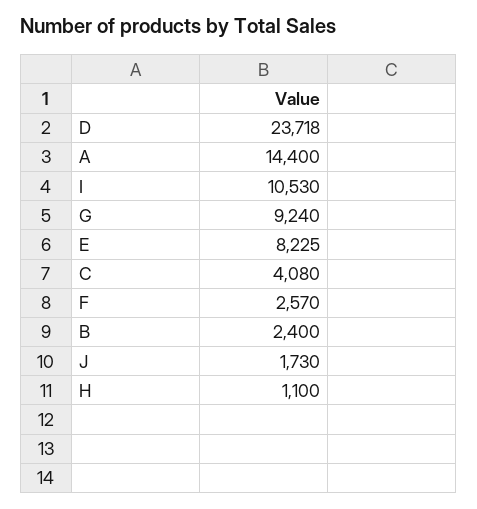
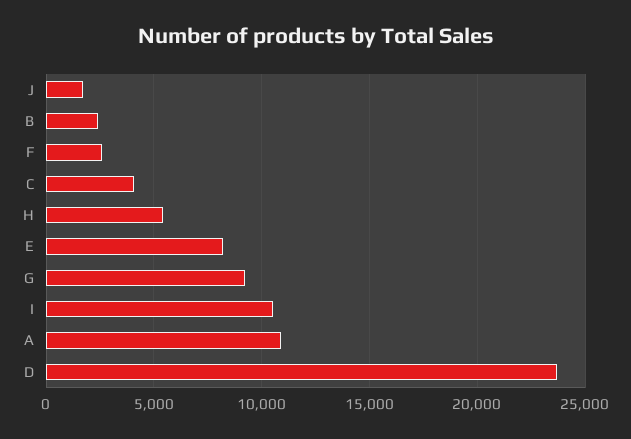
A: 14400 -> 11000
H: 1100 -> 5500

